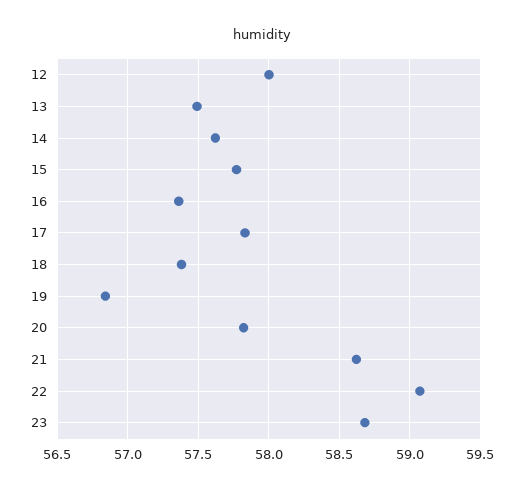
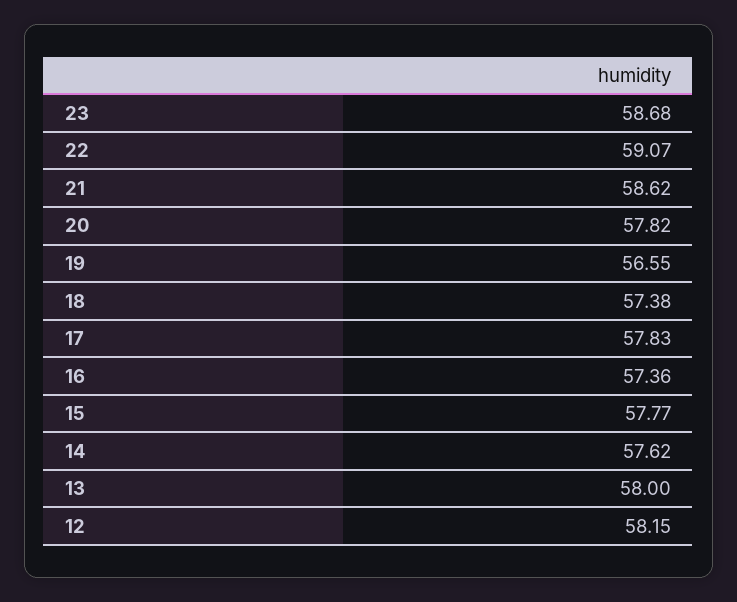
12: 58 -> 58.15
13: 57.5 -> 58
19: 56.85 -> 56.55

